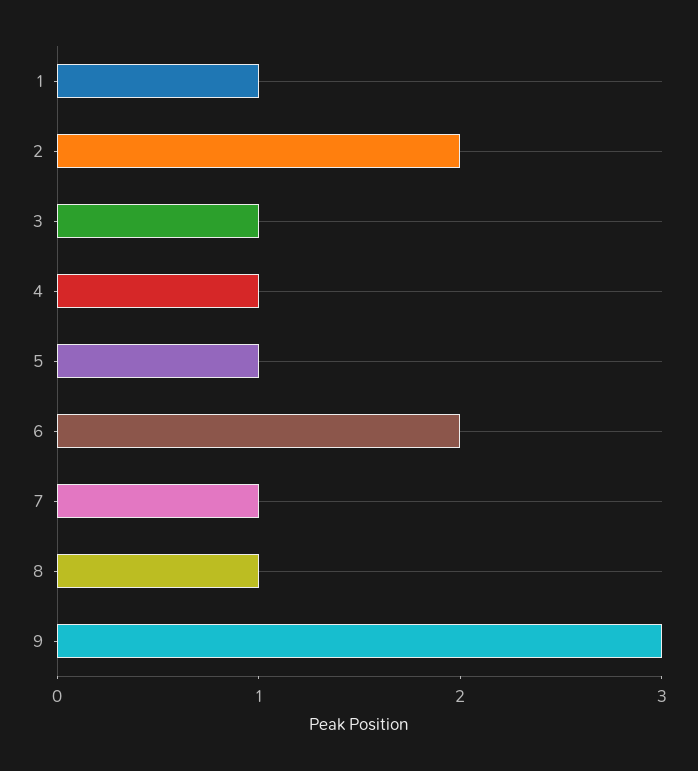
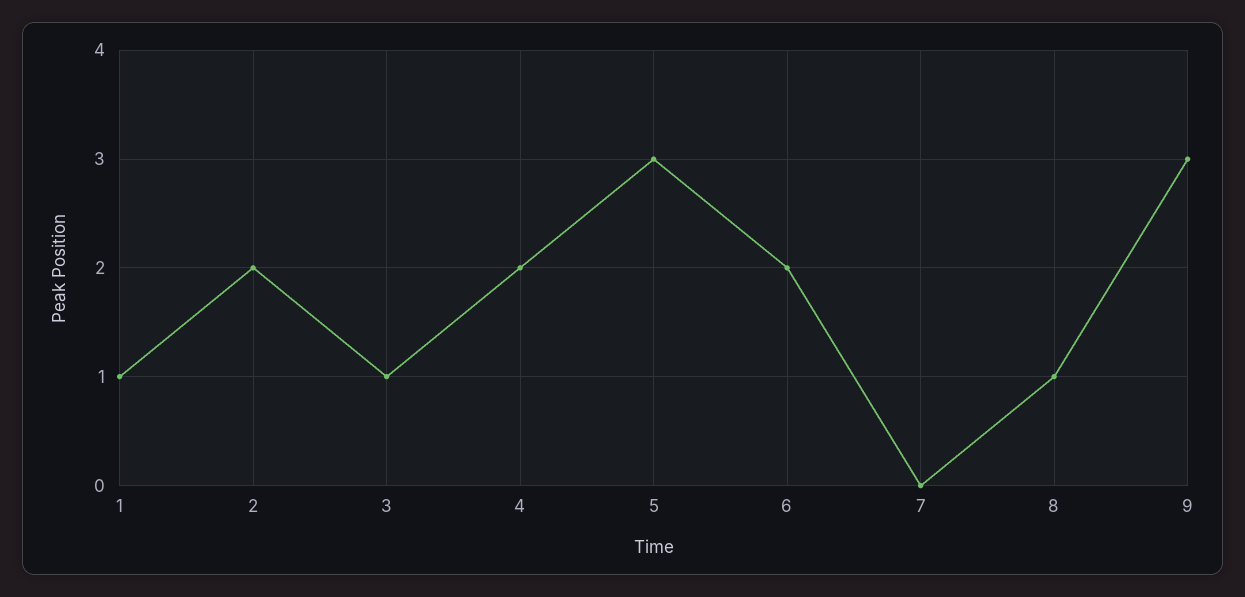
4: 1 -> 2
5: 1 -> 3
7: 1 -> 0

